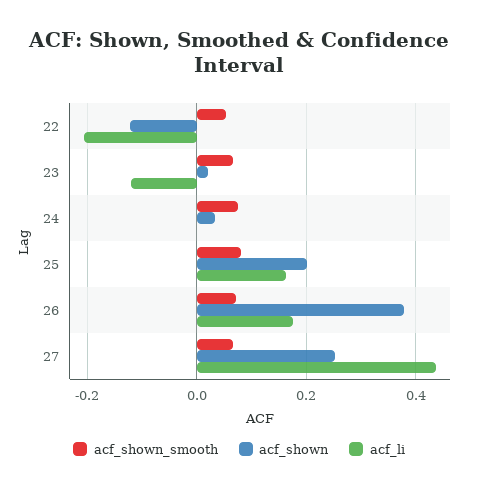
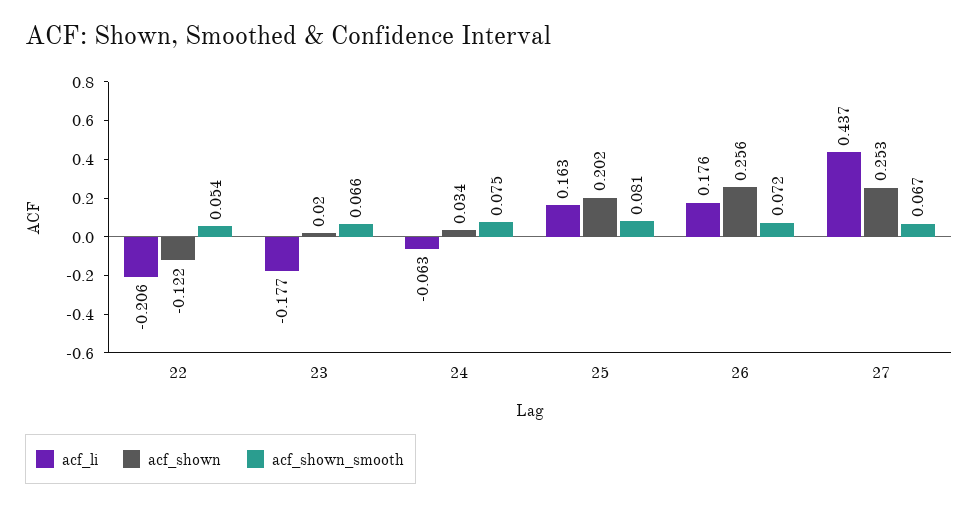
acf_li, 23: -0.12 -> -0.177
acf_li, 24: 0 -> -0.063
acf_shown, 26: 0.38 -> 0.256

